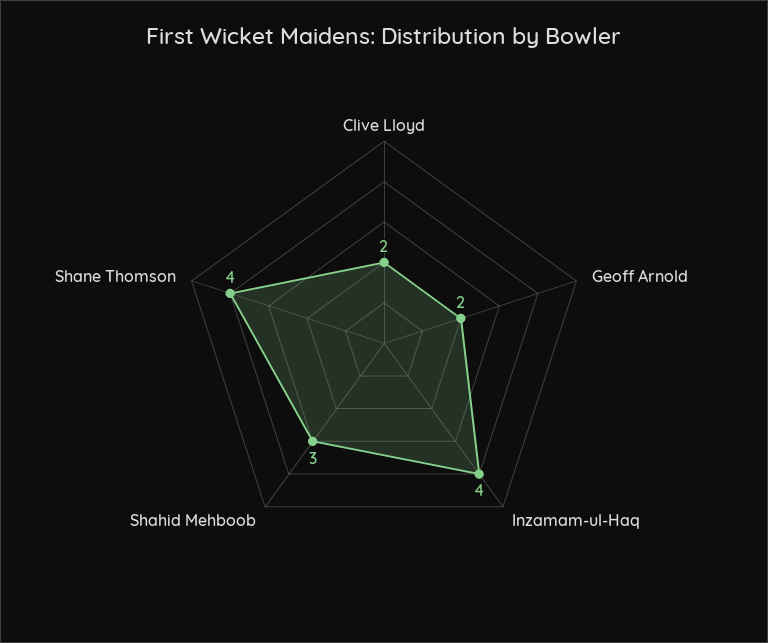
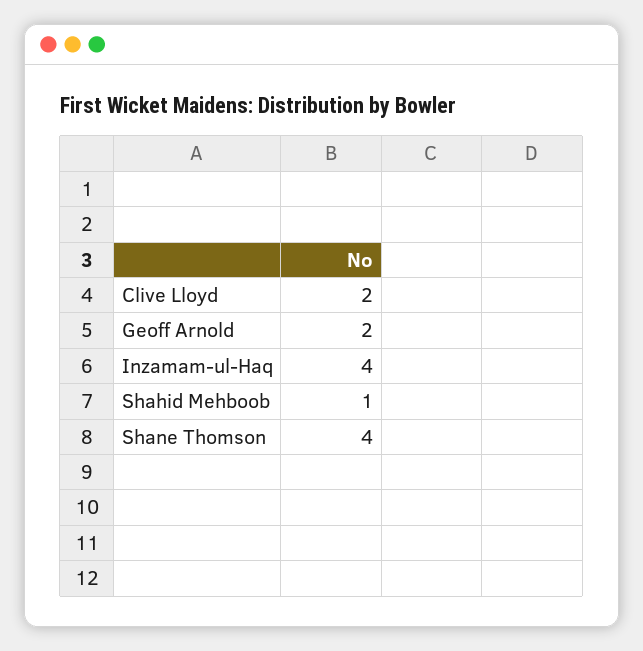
Shahid Mehboob: 3 -> 1

